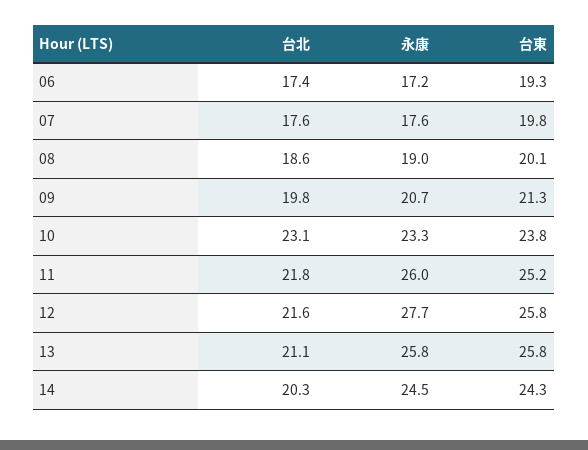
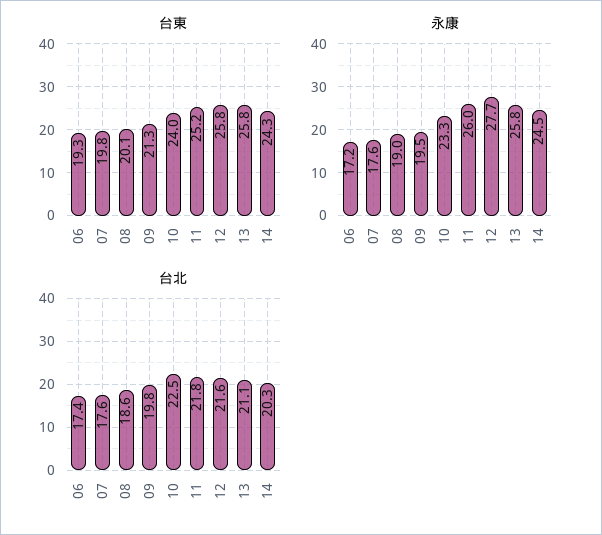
永康, 09: 20.7 -> 19.5
台北, 10: 23.1 -> 22.5
台東, 10: 23.8 -> 24

